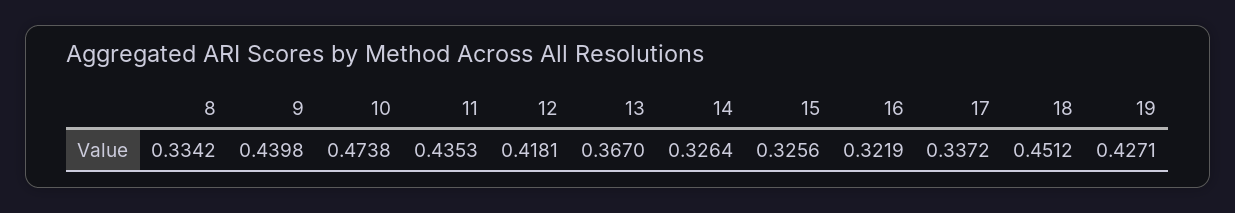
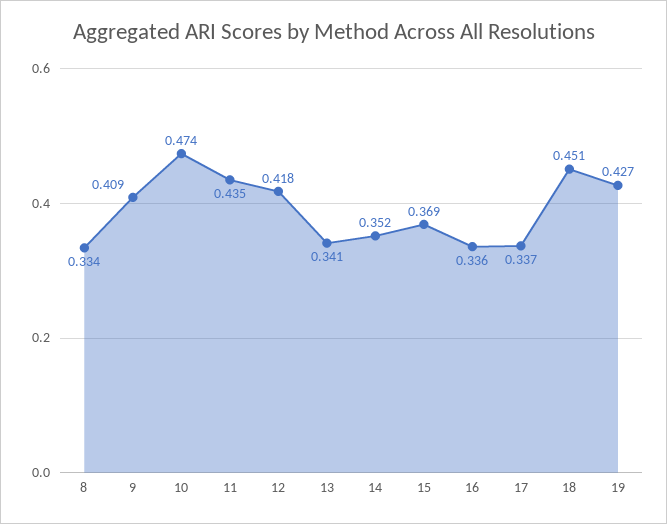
9: 0.4398 -> 0.409
13: 0.367 -> 0.341
14: 0.3264 -> 0.352
15: 0.3256 -> 0.369
16: 0.3219 -> 0.336

